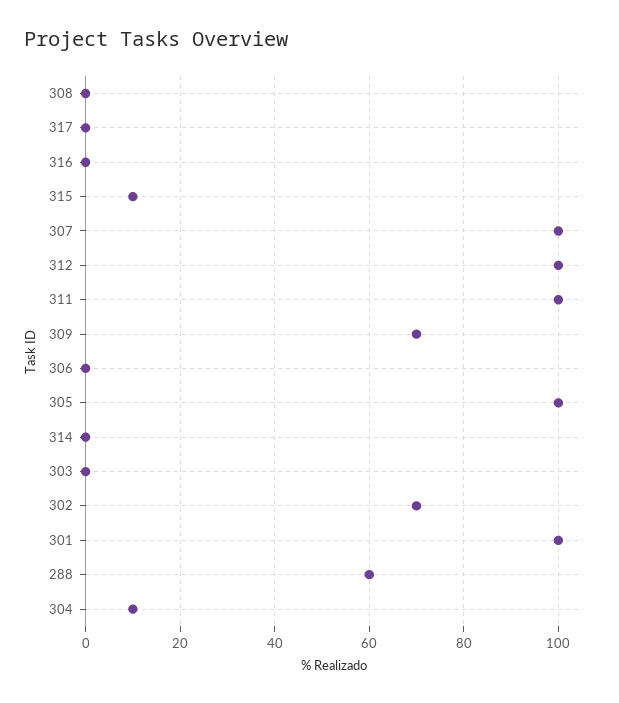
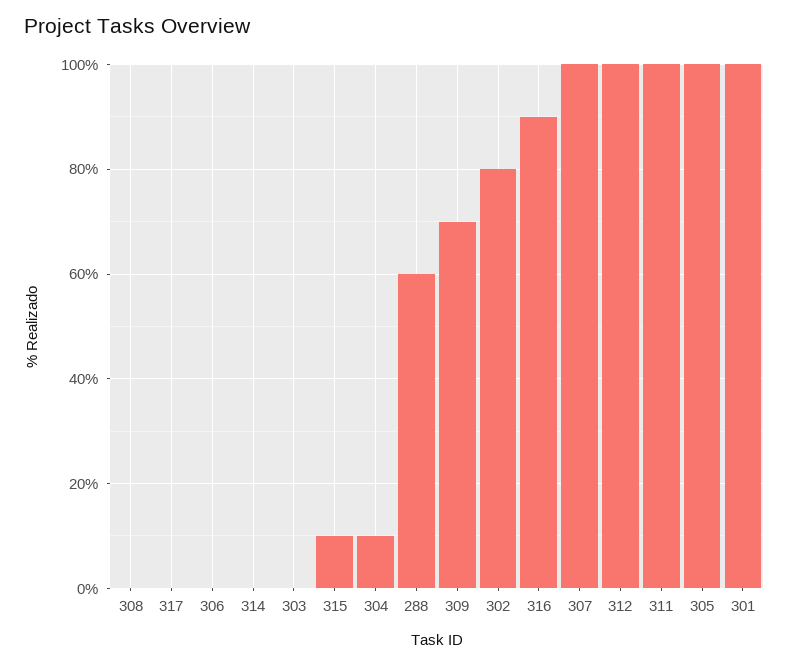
316: 0 -> 90
302: 70 -> 80

